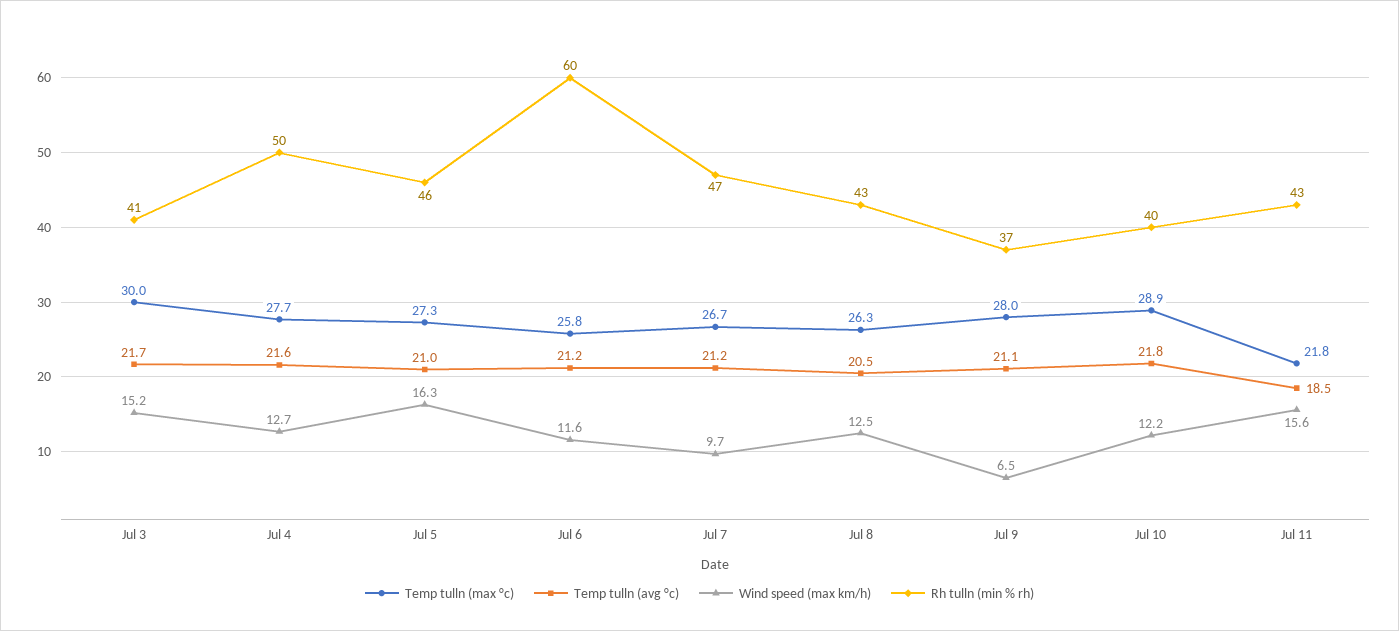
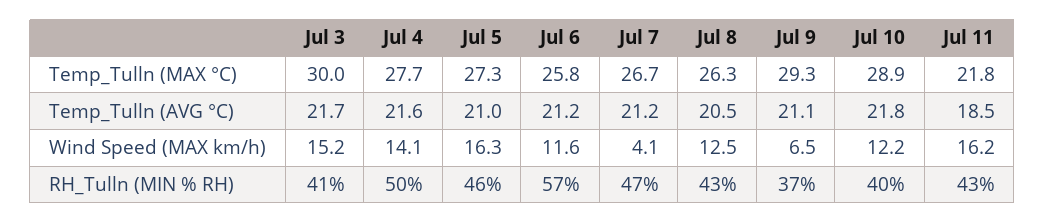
Wind speed (max km/h), Jul 4: 12.7 -> 14.1
Rh tulln (min % rh), Jul 6: 60 -> 57
Wind speed (max km/h), Jul 7: 9.7 -> 4.1
Temp tulln (max °c), Jul 9: 28 -> 29.3
Wind speed (max km/h), Jul 11: 15.6 -> 16.2

